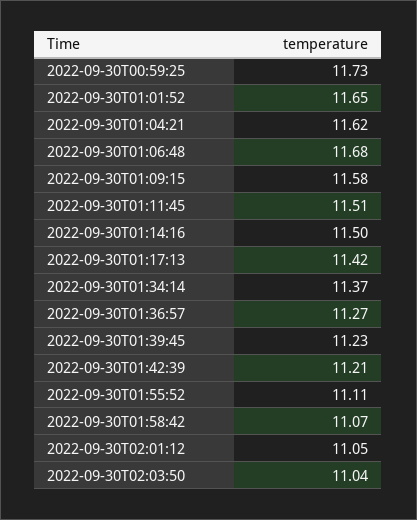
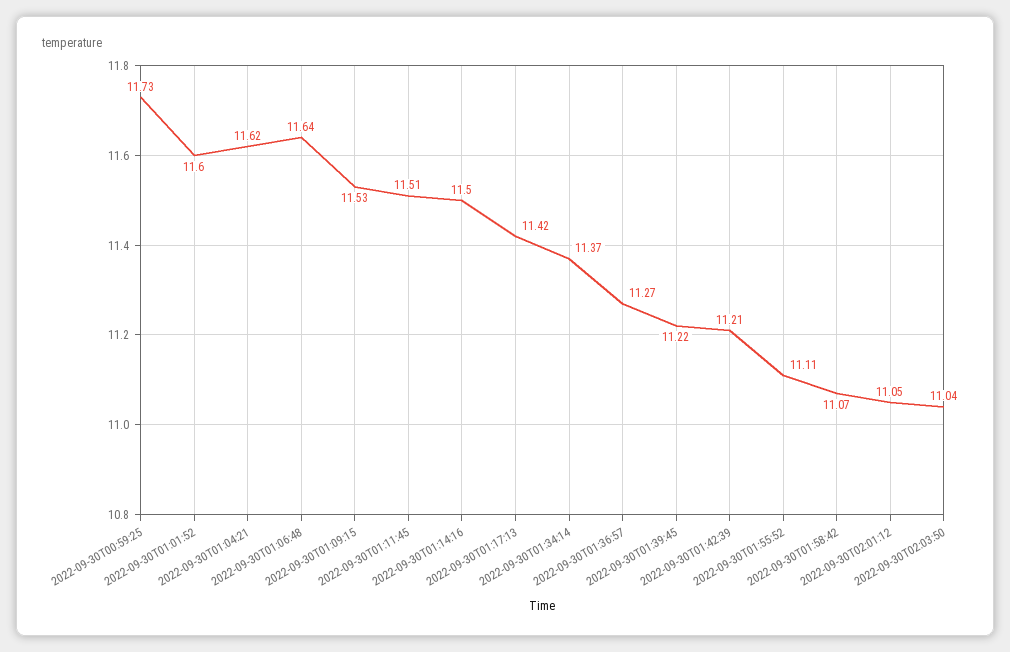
2022-09-30T01:01:52: 11.65 -> 11.6
2022-09-30T01:06:48: 11.68 -> 11.64
2022-09-30T01:09:15: 11.58 -> 11.53
2022-09-30T01:39:45: 11.23 -> 11.22

